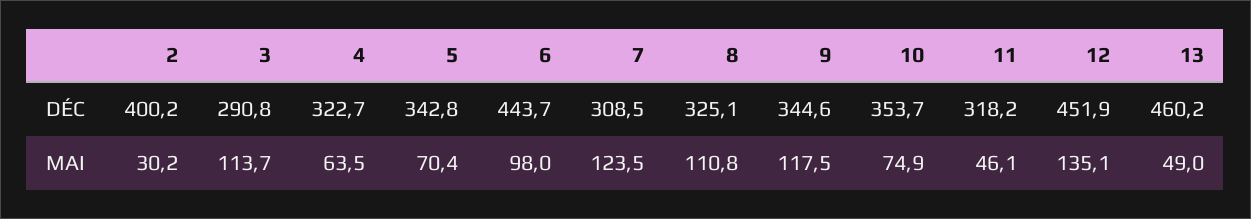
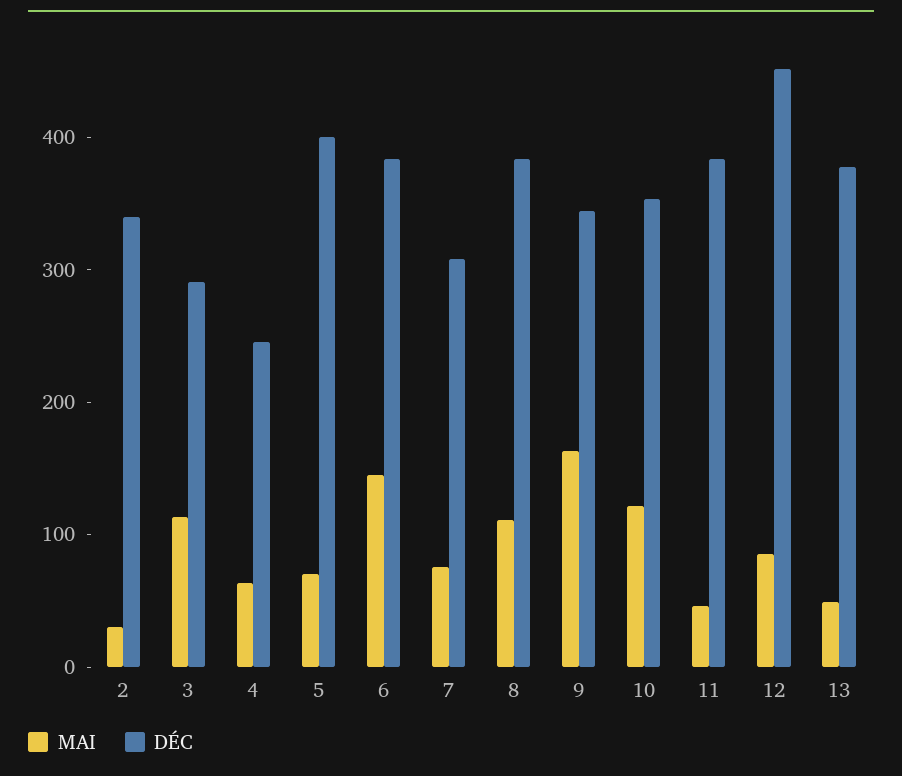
DÉC, 2: 400.2 -> 340
DÉC, 4: 322.7 -> 240
DÉC, 5: 342.8 -> 400
DÉC, 6: 443.7 -> 380
DÉC, 8: 325.1 -> 380
DÉC, 11: 318.2 -> 380
DÉC, 13: 460.2 -> 380
MAI, 6: 98 -> 140
MAI, 7: 123.5 -> 80
MAI, 9: 117.5 -> 160
MAI, 10: 74.9 -> 120
MAI, 12: 135.1 -> 80

